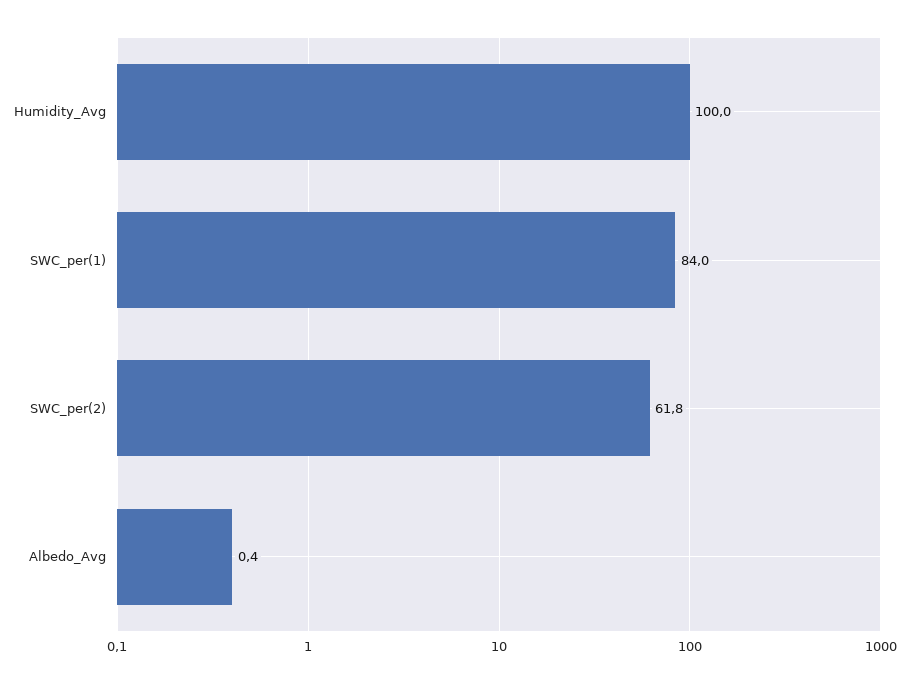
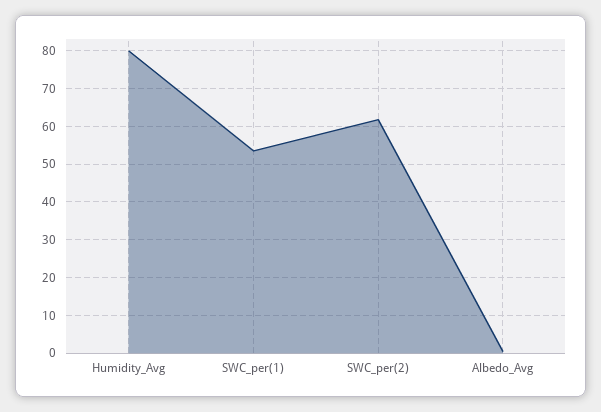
Humidity_Avg: 100 -> 80
SWC_per(1): 84 -> 54

